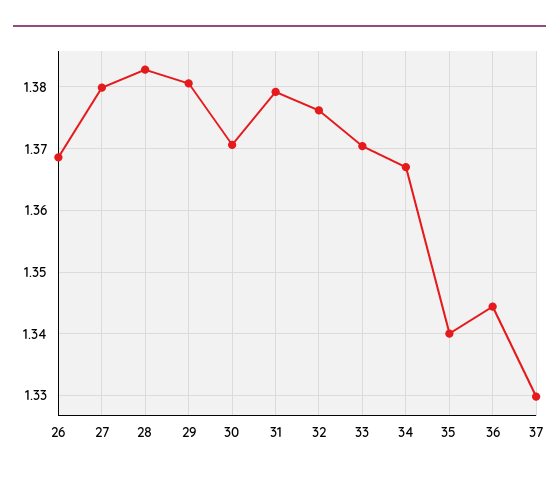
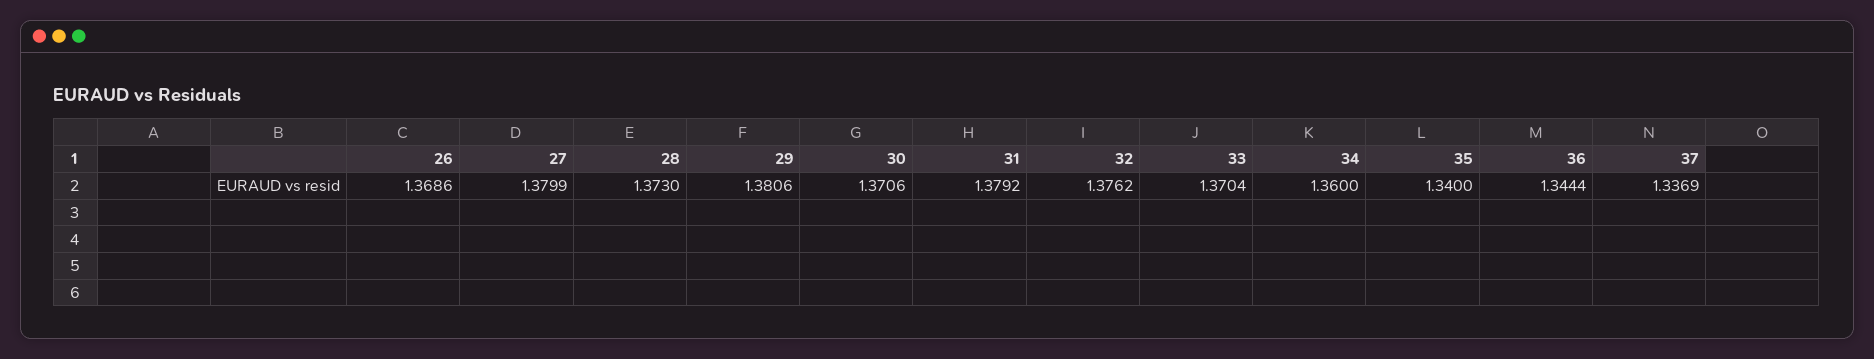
28: 1.383 -> 1.373
34: 1.367 -> 1.36
37: 1.33 -> 1.3369

